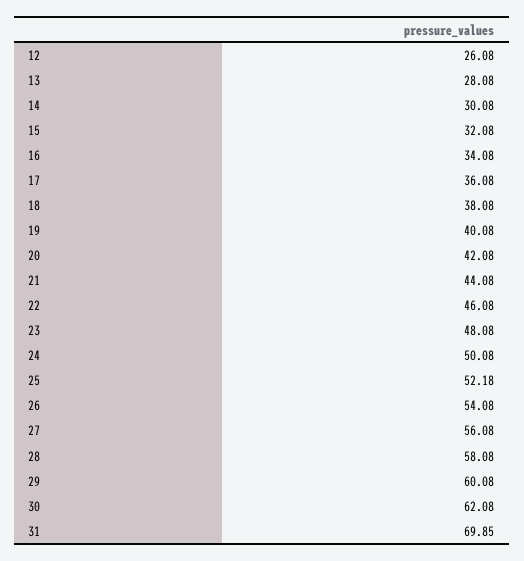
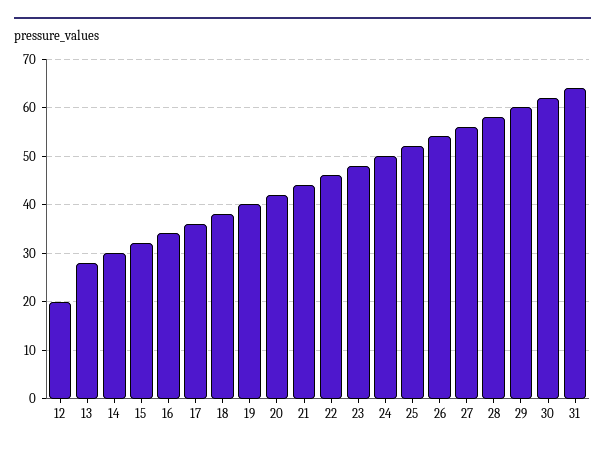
12: 26.08 -> 20
31: 69.85 -> 64

